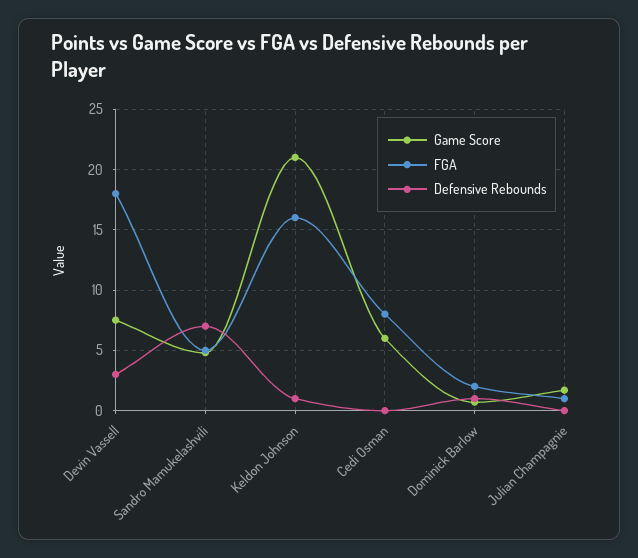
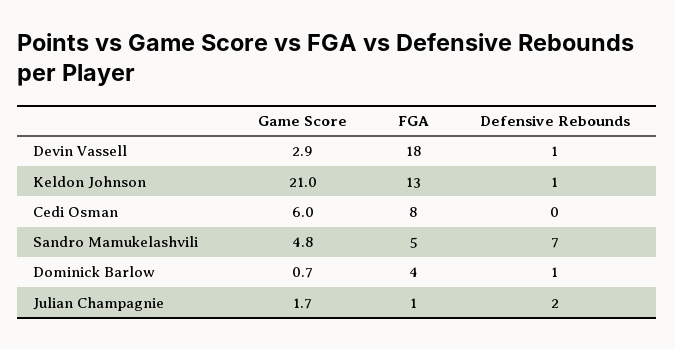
Game Score, Devin Vassell: 7.5 -> 2.9
Defensive Rebounds, Devin Vassell: 3 -> 1
FGA, Keldon Johnson: 16 -> 13
FGA, Dominick Barlow: 2 -> 4
Defensive Rebounds, Julian Champagnie: 0 -> 2

